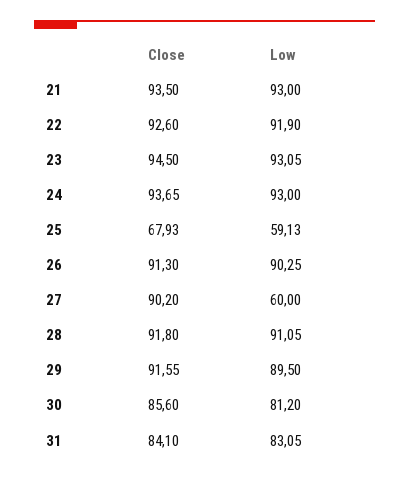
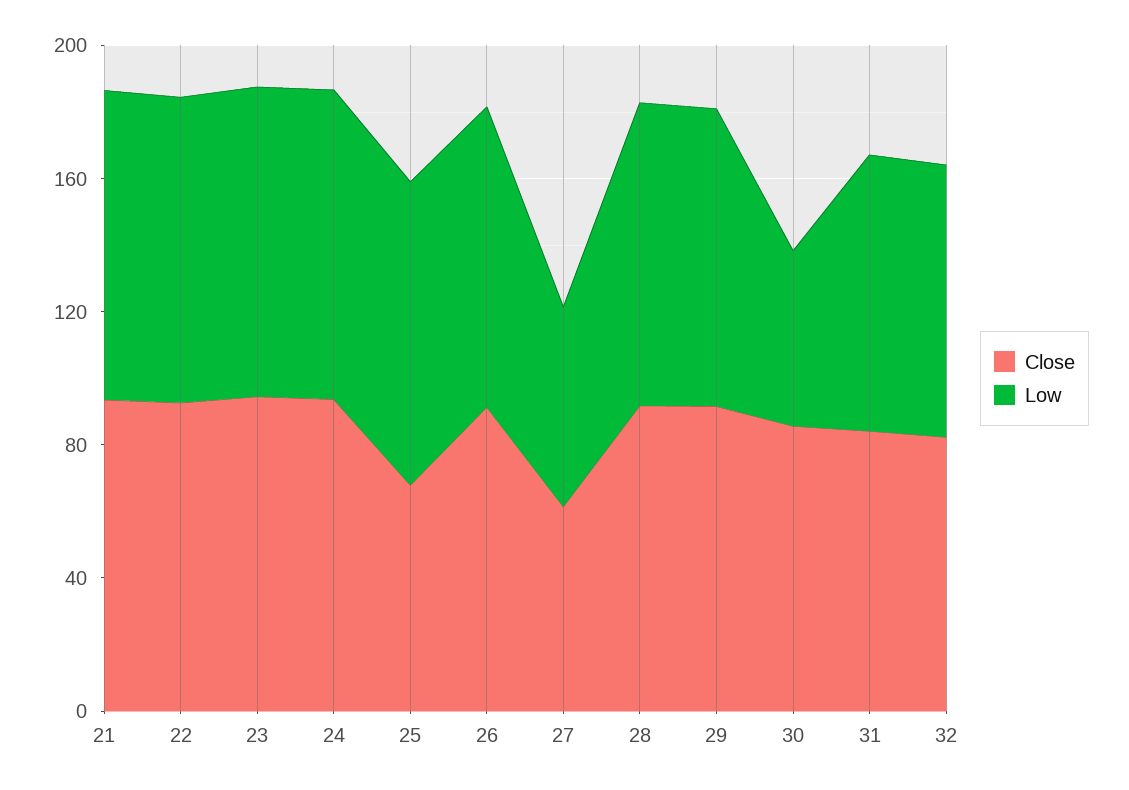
Low, 25: 59.13 -> 90
Close, 27: 90.2 -> 60
Low, 30: 81.2 -> 50
Close, 32: none -> 80
Low, 32: none -> 80

